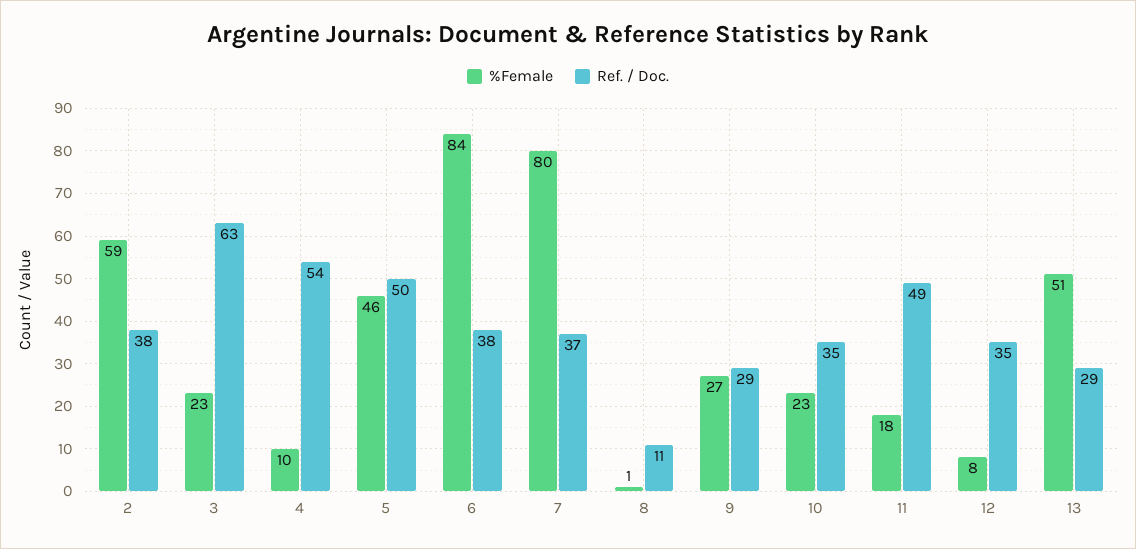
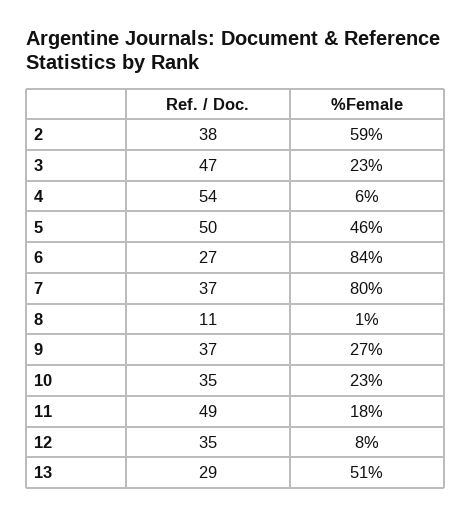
Ref. / Doc., 3: 63 -> 47
%Female, 4: 10 -> 6
Ref. / Doc., 6: 38 -> 27
Ref. / Doc., 9: 29 -> 37

